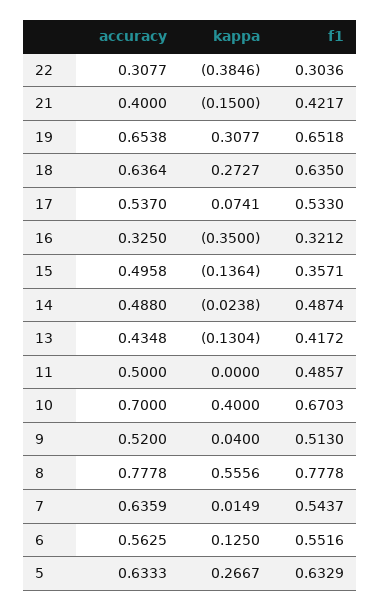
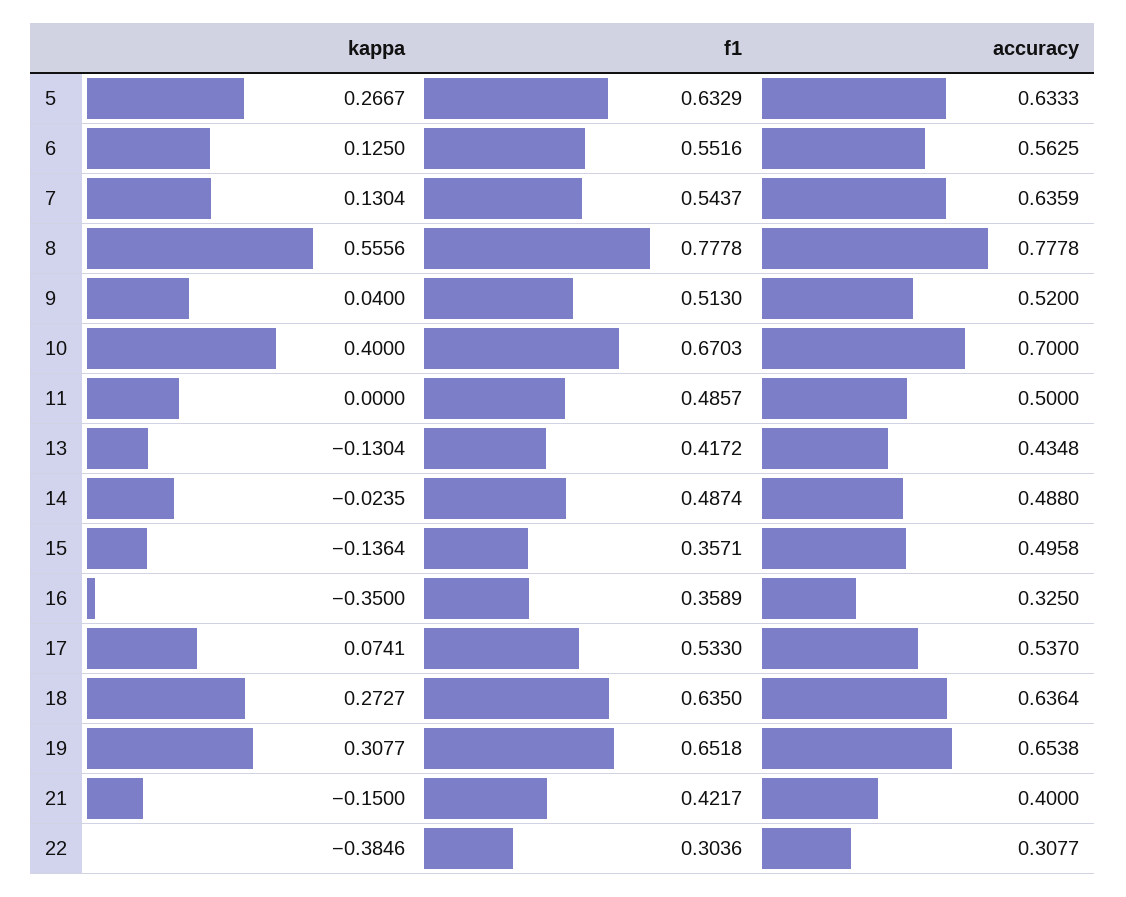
f1, 16: 0.3212 -> 0.3589
kappa, 14: -0.0238 -> -0.0235
kappa, 7: 0.0149 -> 0.1304

